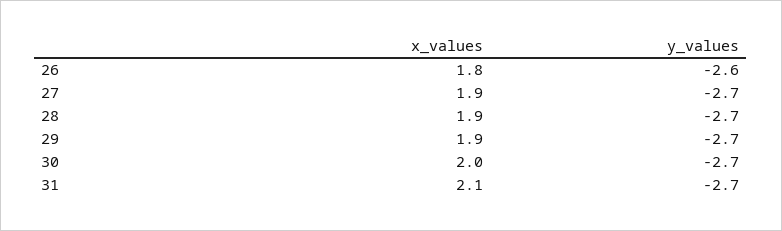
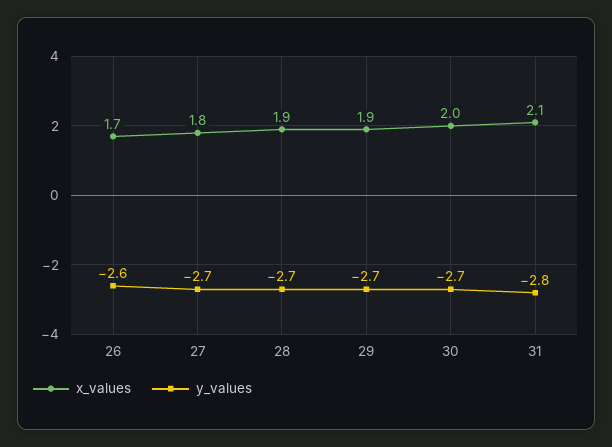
x_values, 26: 1.8 -> 1.7
x_values, 27: 1.9 -> 1.8
y_values, 31: -2.7 -> -2.8

